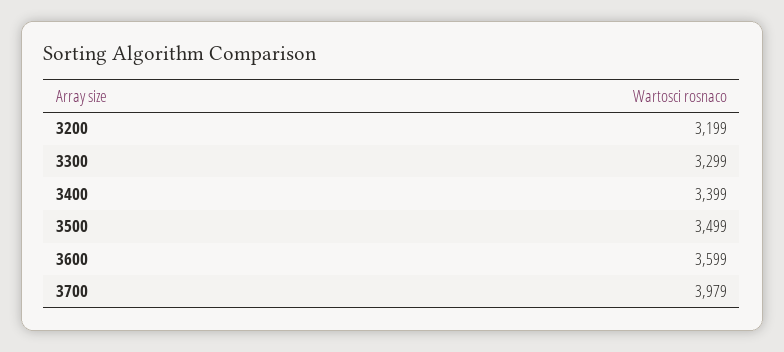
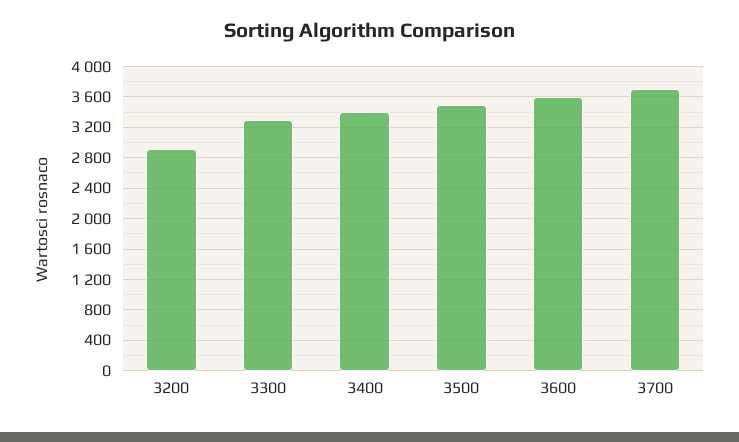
3200: 3199 -> 2900
3700: 3979 -> 3700

